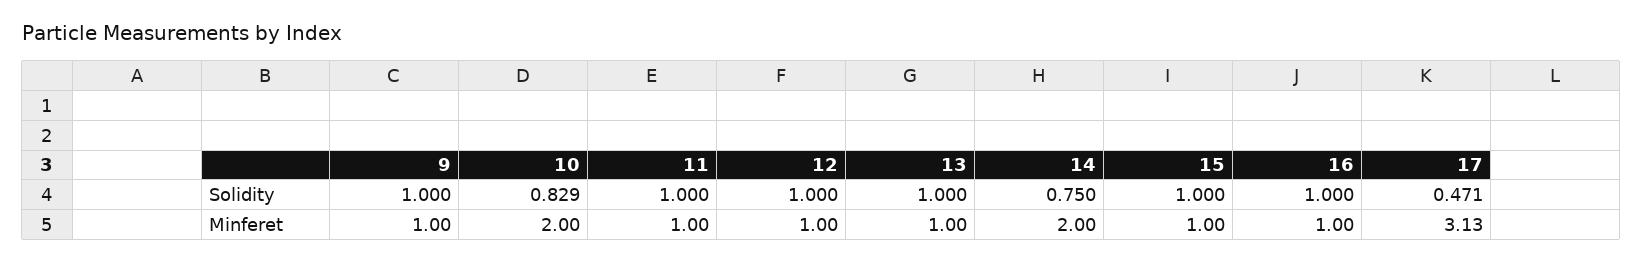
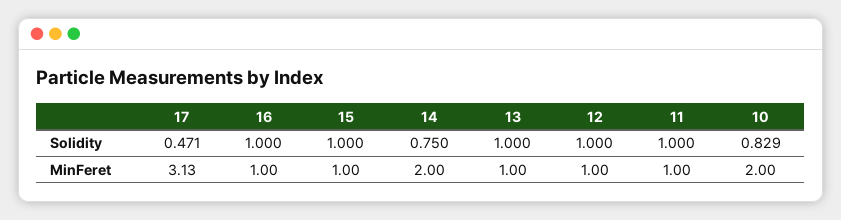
9, Solidity: 1 -> none
9, Minferet: 1 -> none

